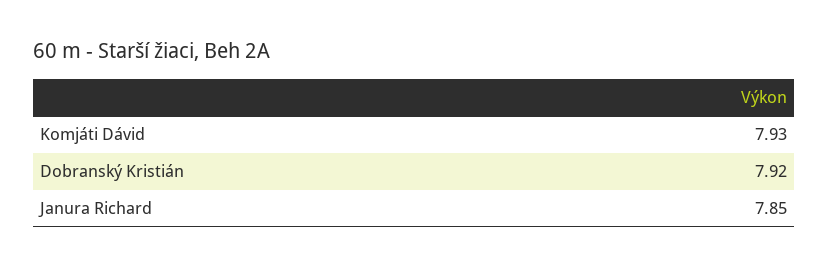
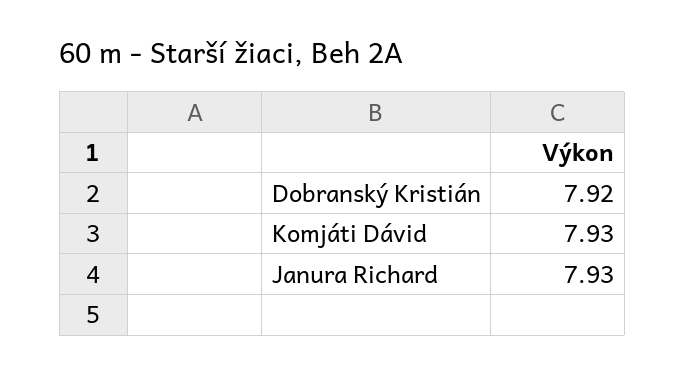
Janura Richard: 7.85 -> 7.93

